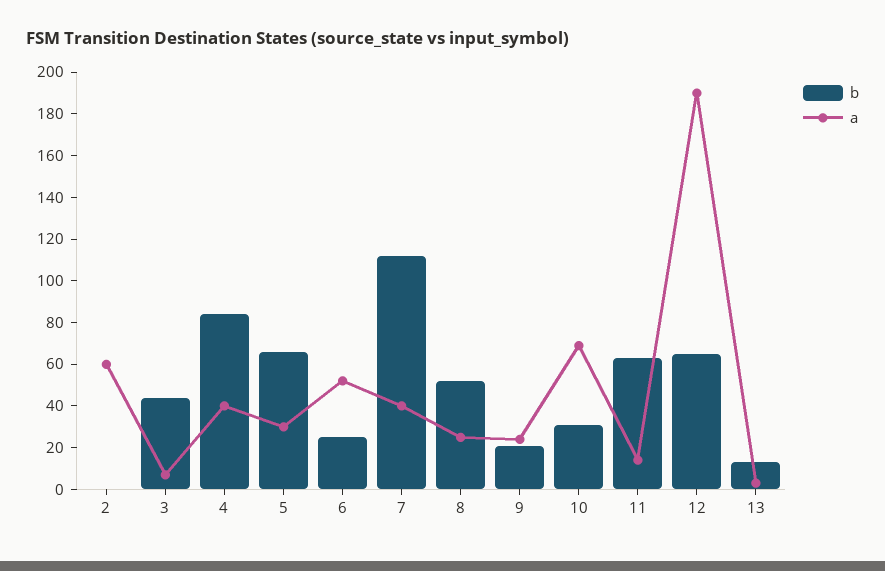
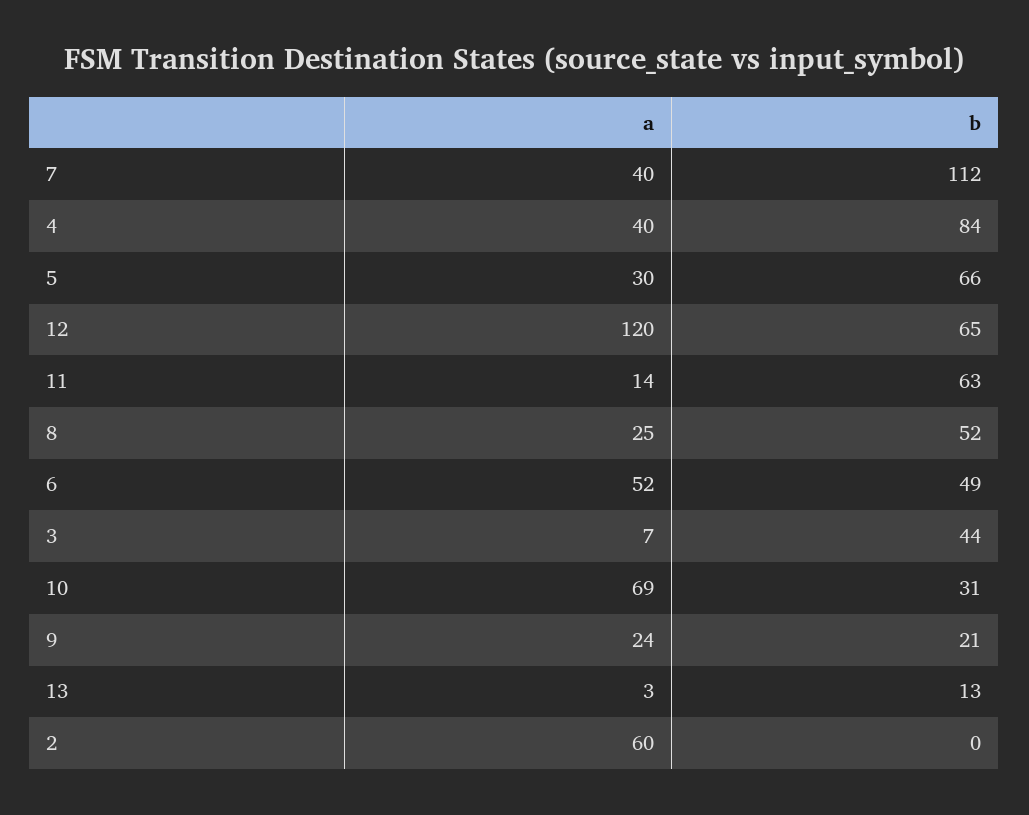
b, 6: 25 -> 49
a, 12: 190 -> 120

